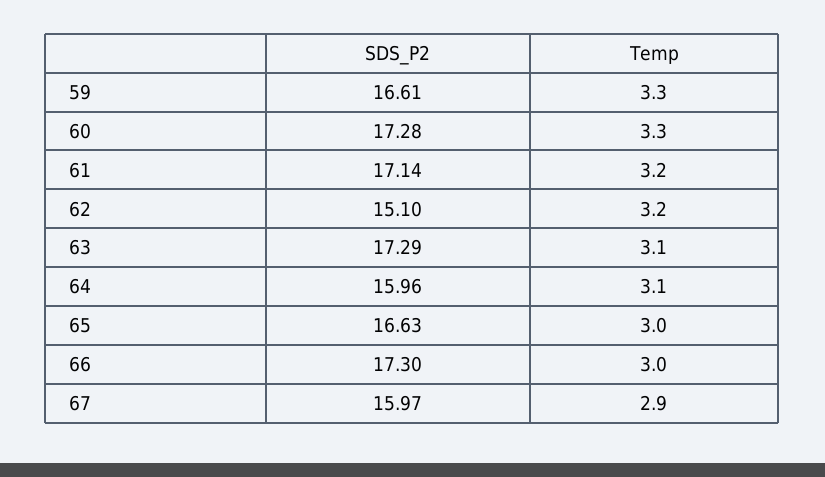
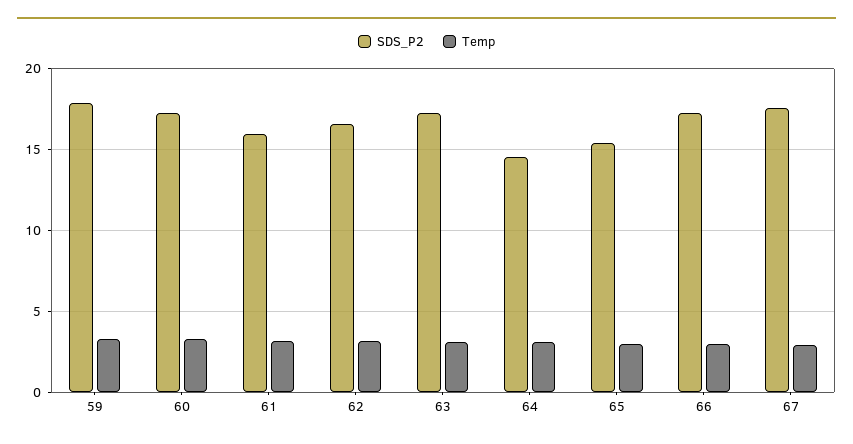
SDS_P2, 59: 16.61 -> 18
SDS_P2, 61: 17.14 -> 16
SDS_P2, 62: 15.1 -> 16.5
SDS_P2, 64: 15.96 -> 14.5
SDS_P2, 65: 16.63 -> 15.5
SDS_P2, 67: 15.97 -> 17.5

